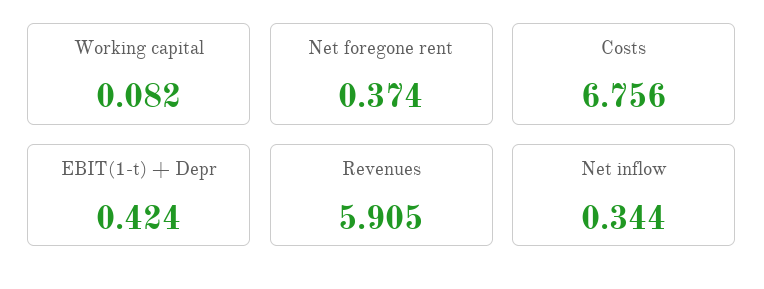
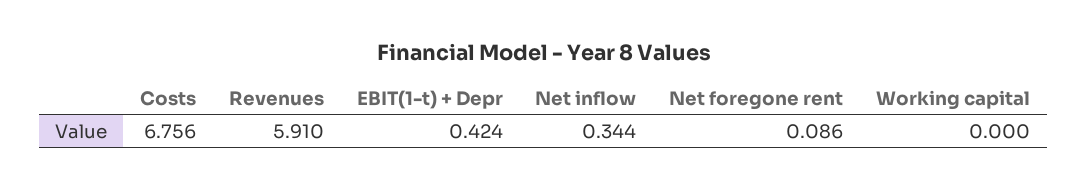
Working capital: 0.082 -> 0
Net foregone rent: 0.374 -> 0.086
Revenues: 5.905 -> 5.91

